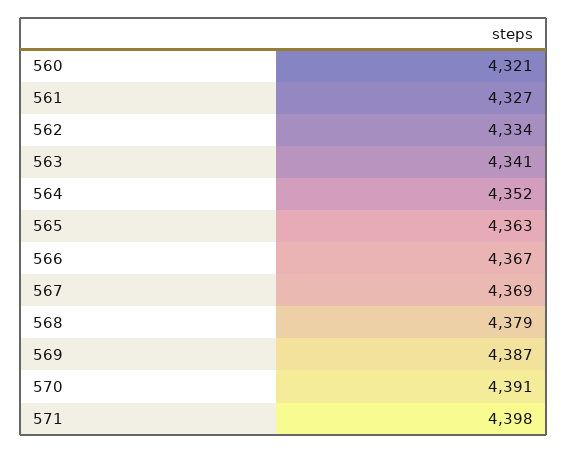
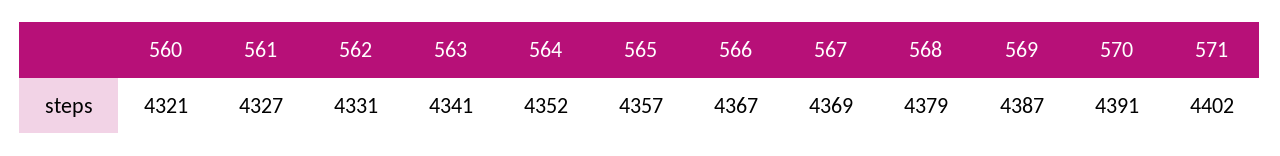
562: 4334 -> 4331
565: 4363 -> 4357
571: 4398 -> 4402

